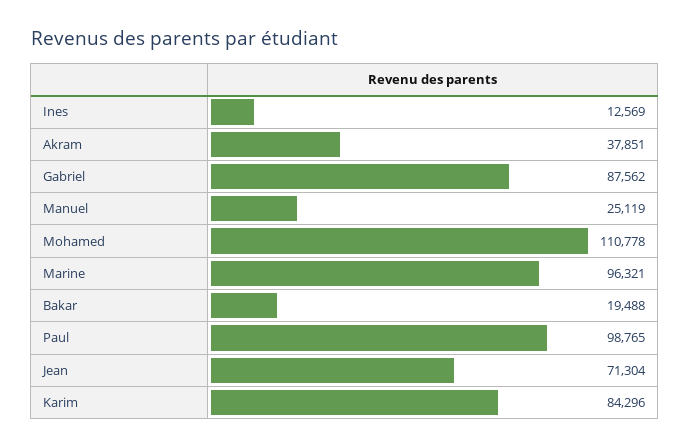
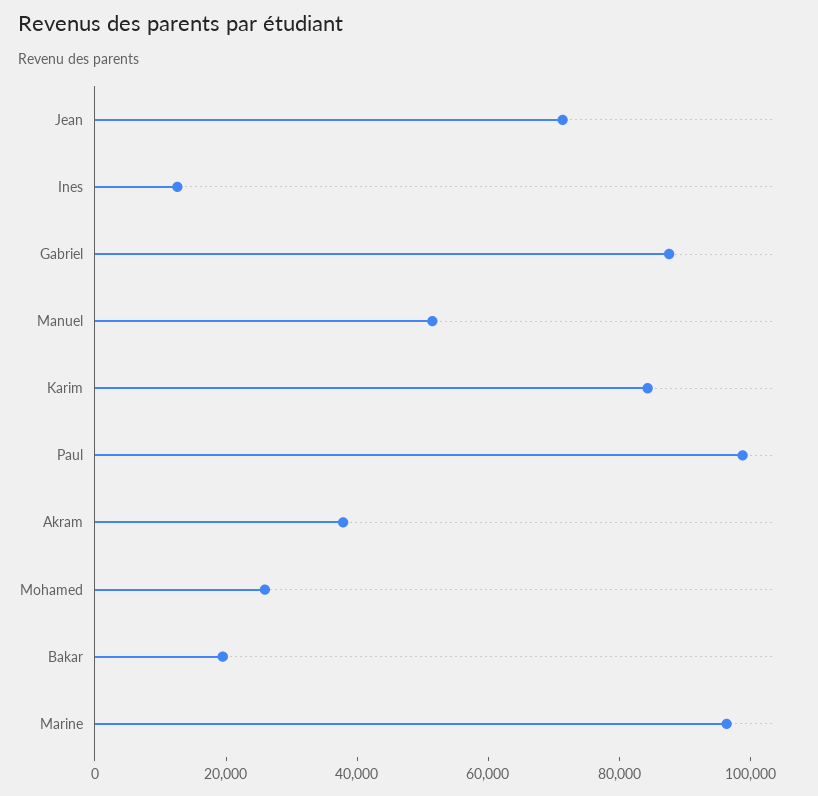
Manuel: 25119 -> 50000
Mohamed: 110778 -> 25000

